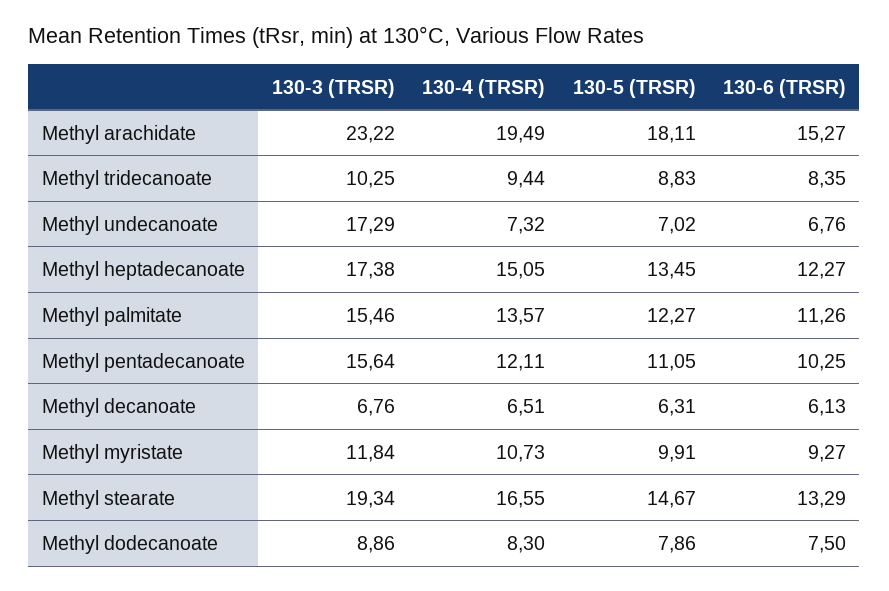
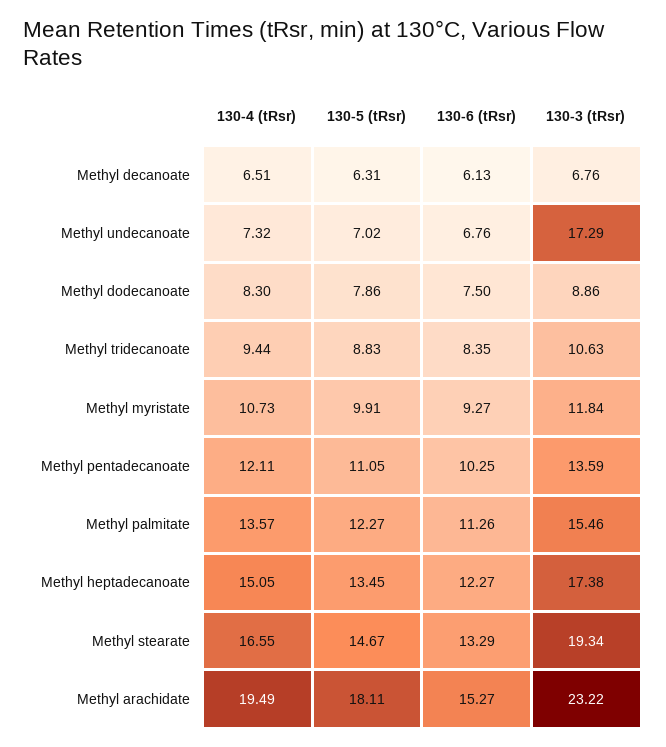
130-3 (TRSR), Methyl tridecanoate: 10.25 -> 10.63
130-3 (TRSR), Methyl pentadecanoate: 15.64 -> 13.59

